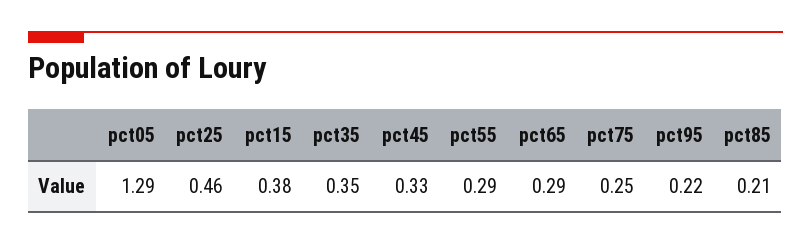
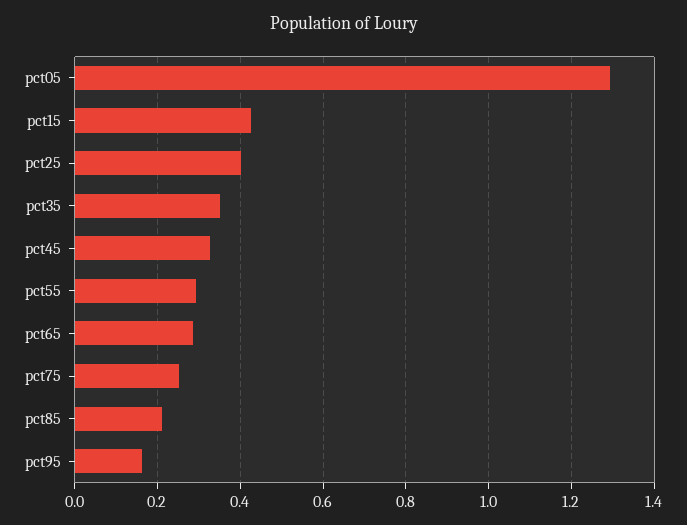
pct25: 0.46 -> 0.4
pct15: 0.38 -> 0.42
pct95: 0.22 -> 0.16

